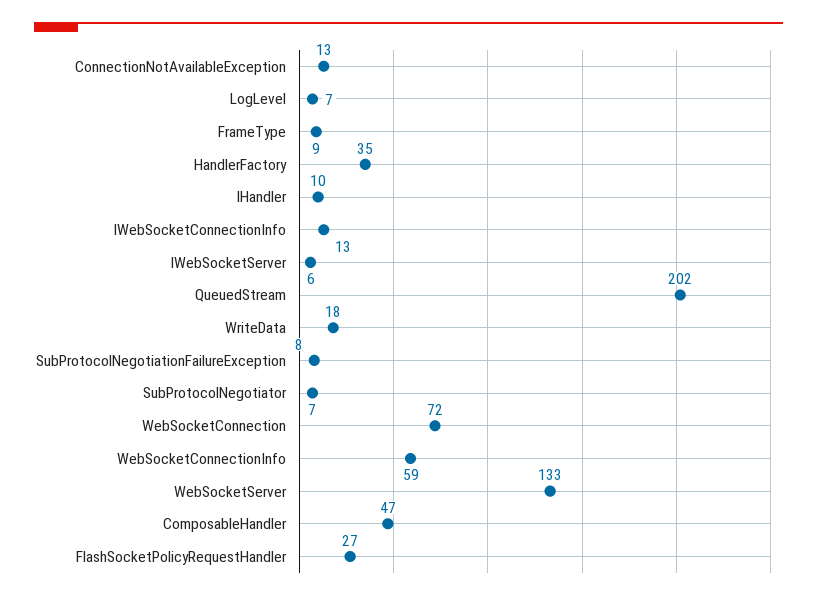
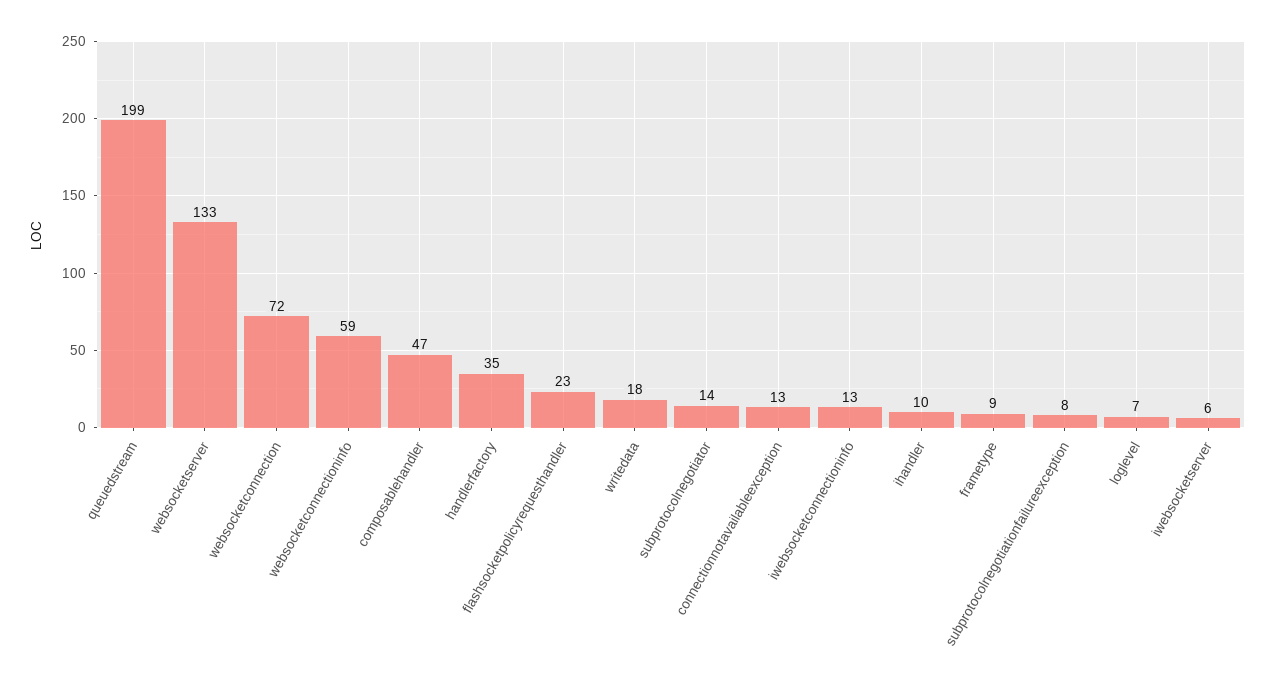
QueuedStream: 202 -> 199
SubProtocolNegotiator: 7 -> 14
FlashSocketPolicyRequestHandler: 27 -> 23

